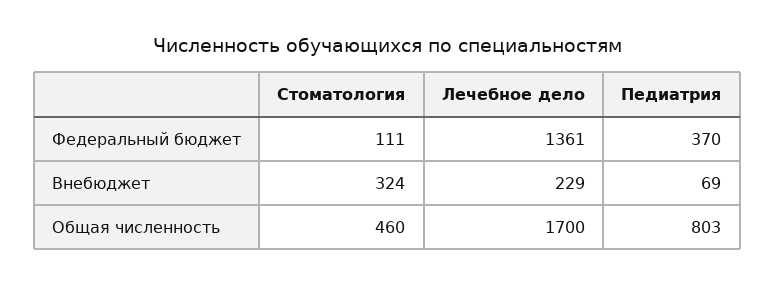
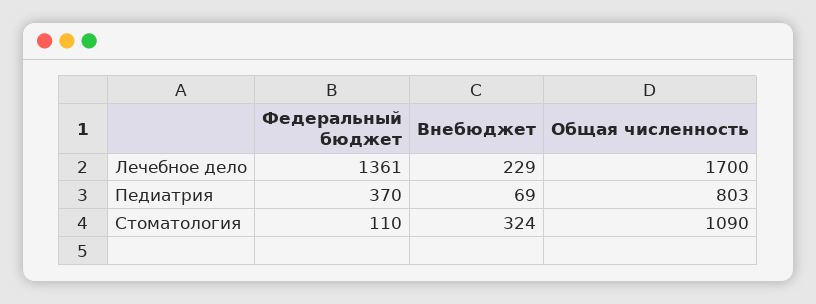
Стоматология, Федеральный бюджет: 111 -> 110
Стоматология, Общая численность: 460 -> 1090

